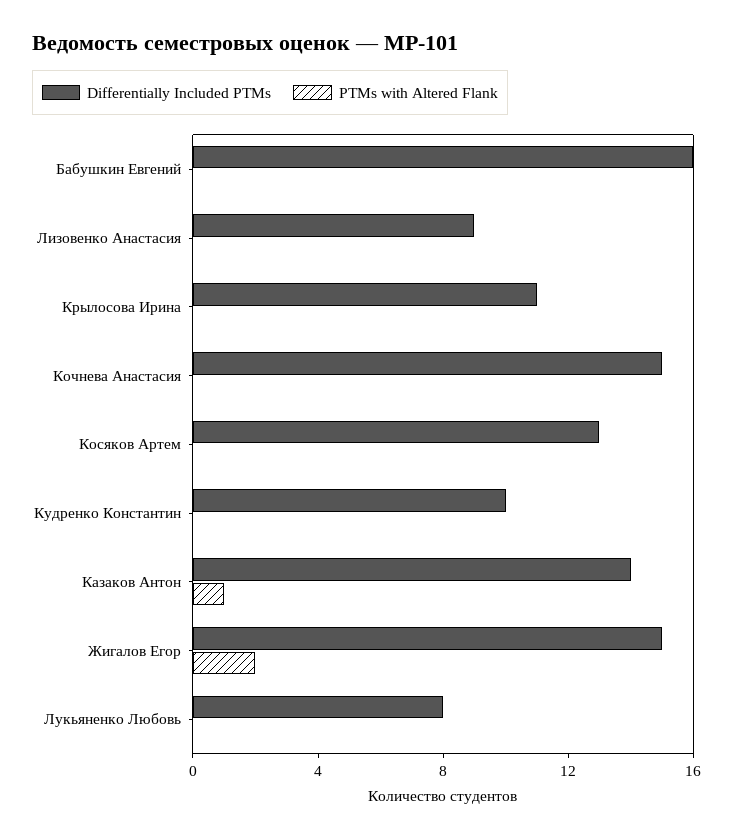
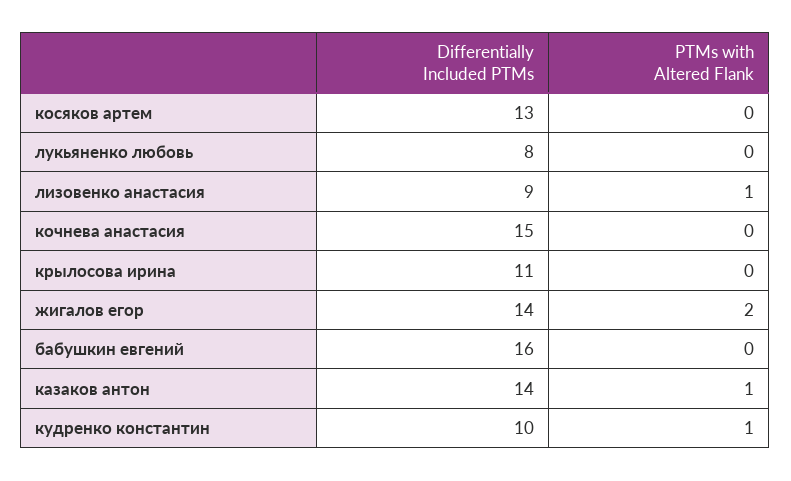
PTMs with Altered Flank, Лизовенко Анастасия: 0 -> 1
PTMs with Altered Flank, Кудренко Константин: 0 -> 1
Differentially Included PTMs, Жигалов Егор: 15 -> 14

